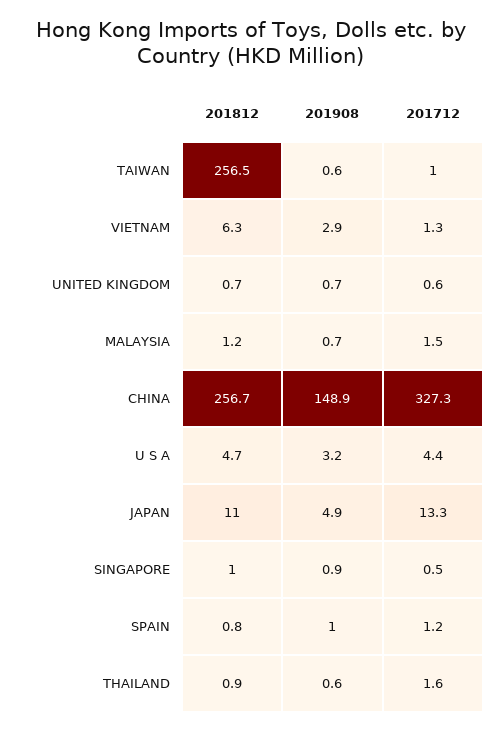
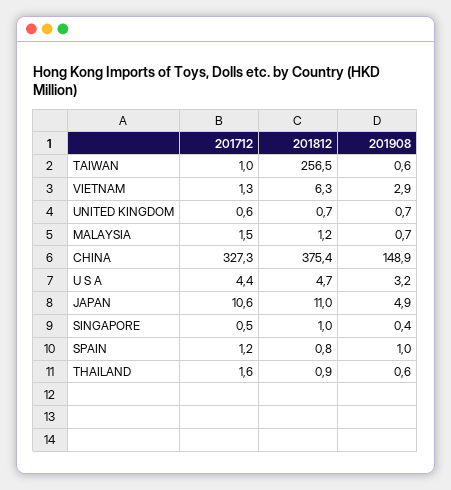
201812, CHINA: 256.7 -> 375.4
201712, JAPAN: 13.3 -> 10.6
201908, SINGAPORE: 0.9 -> 0.4

